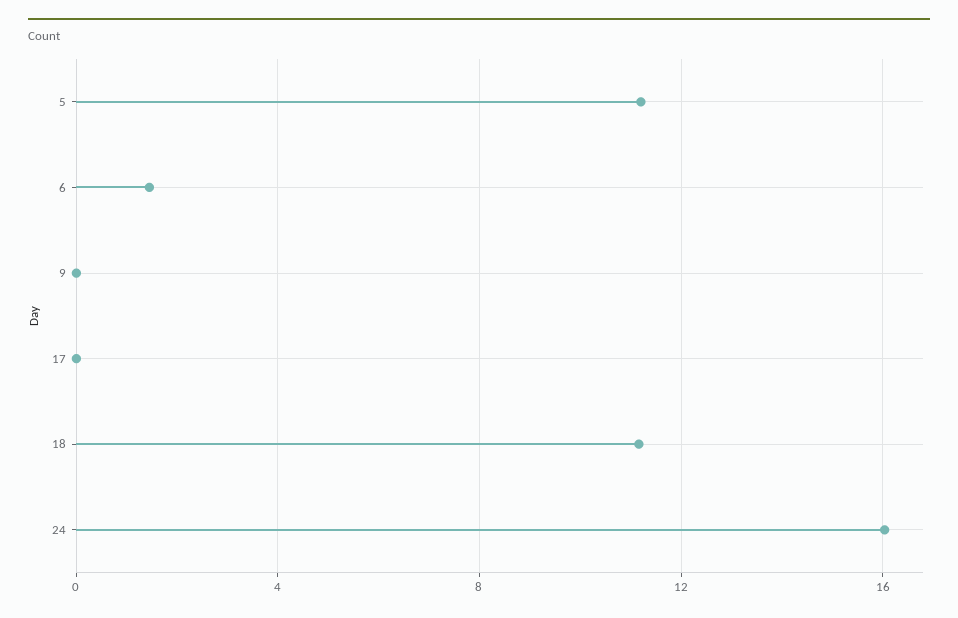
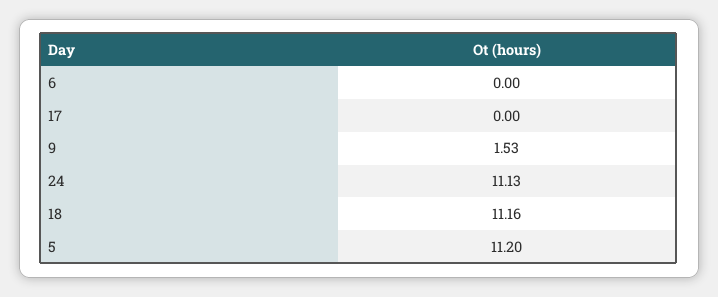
6: 1.5 -> 0
9: 0 -> 1.53
24: 16 -> 11.13

